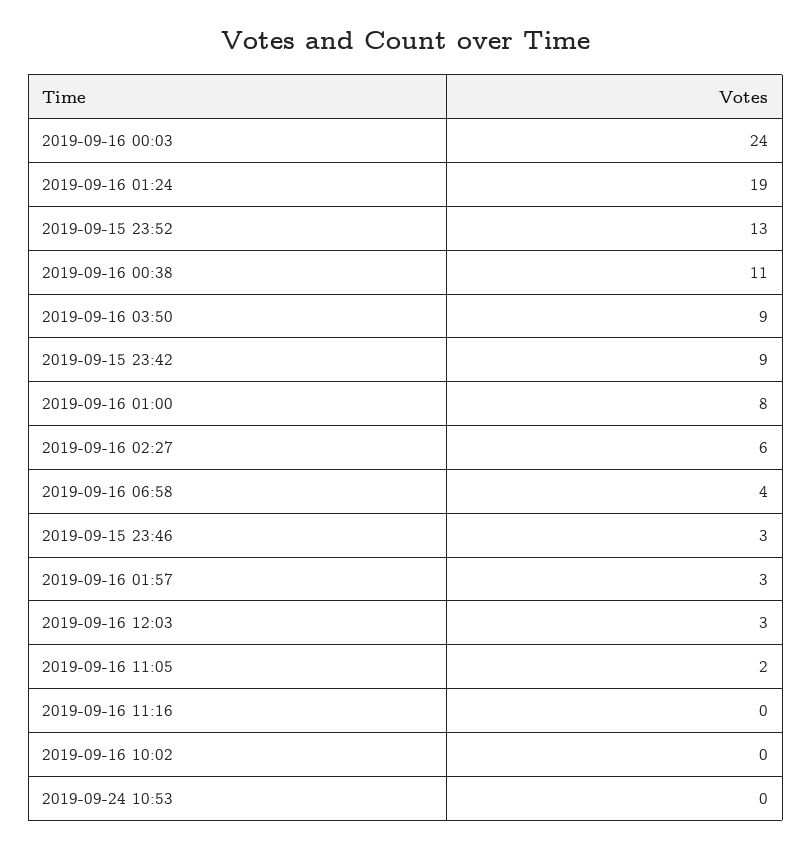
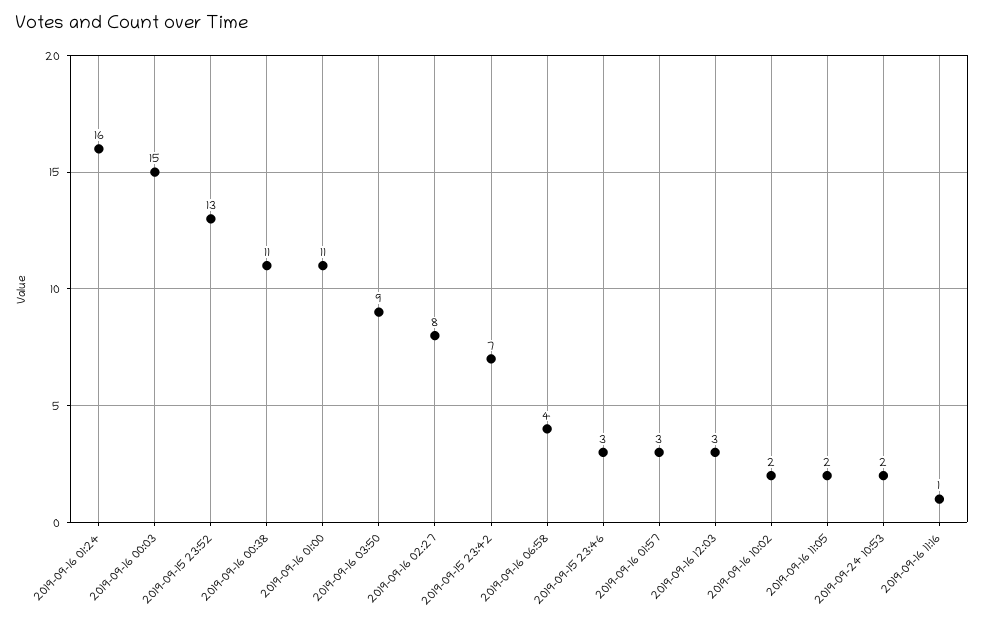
2019-09-16 00:03: 24 -> 15
2019-09-16 01:24: 19 -> 16
2019-09-15 23:42: 9 -> 7
2019-09-16 01:00: 8 -> 11
2019-09-16 02:27: 6 -> 8
2019-09-16 11:16: 0 -> 1
2019-09-16 10:02: 0 -> 2
2019-09-24 10:53: 0 -> 2

